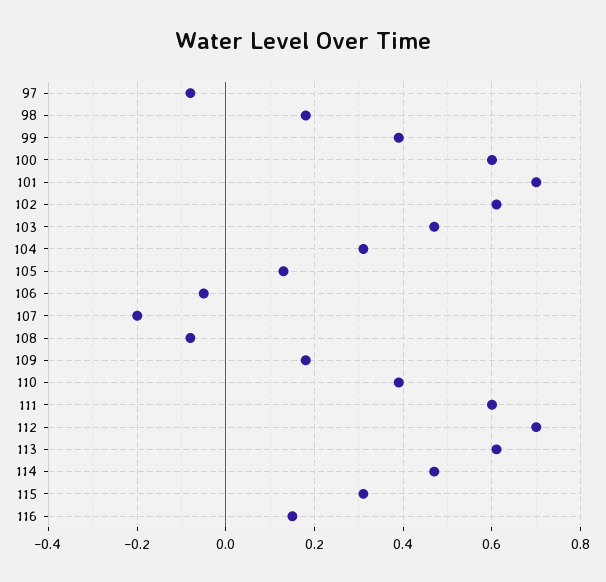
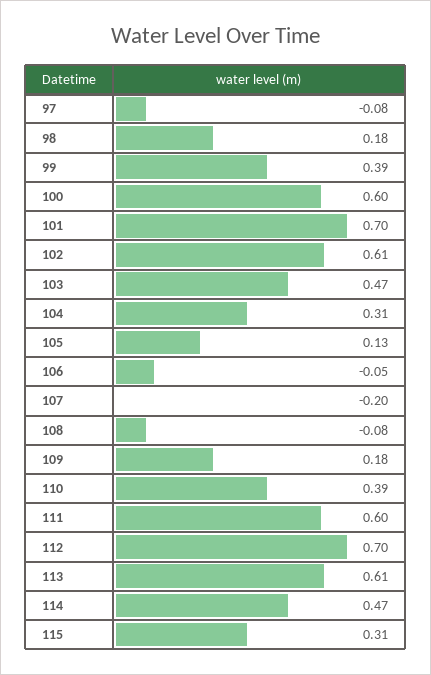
116: 0.15 -> none

